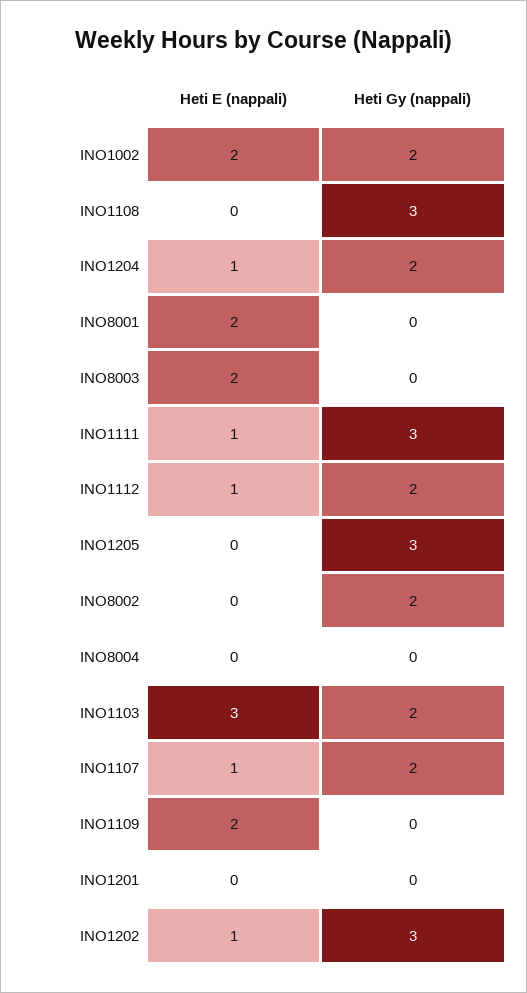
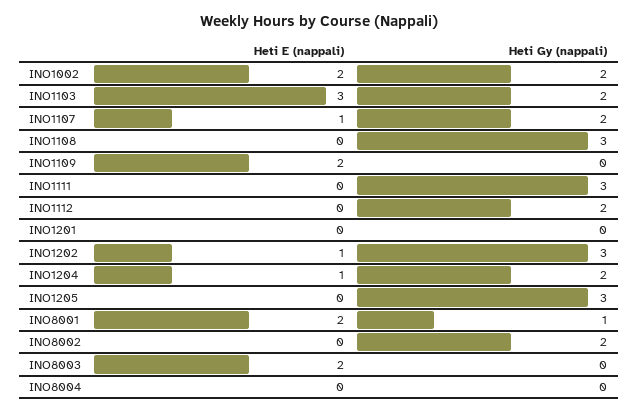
Heti Gy (nappali), INO8001: 0 -> 1
Heti E (nappali), INO1111: 1 -> 0
Heti E (nappali), INO1112: 1 -> 0

